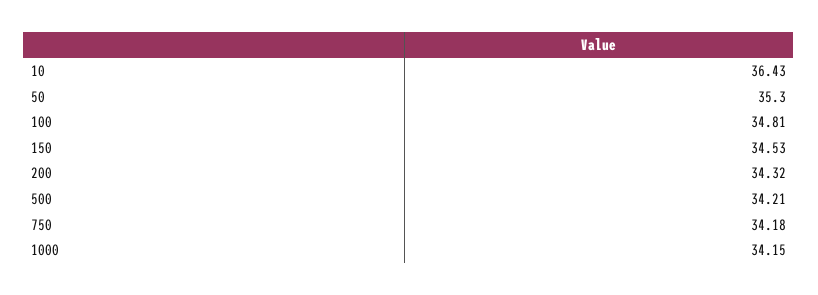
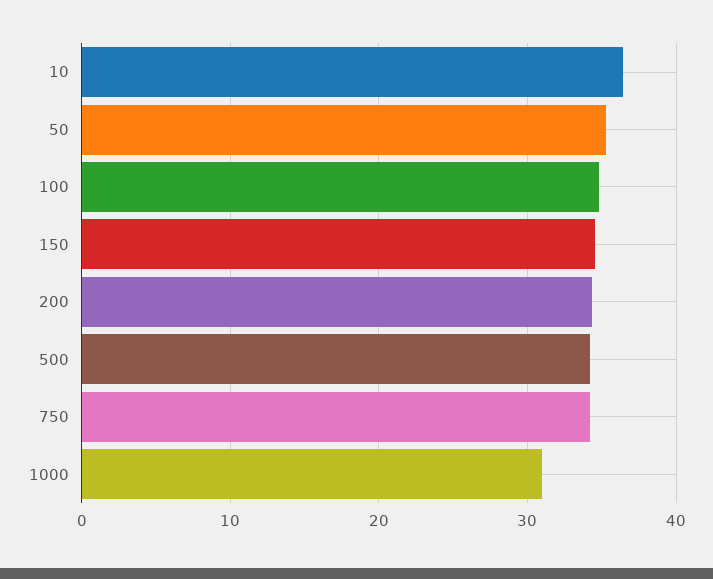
1000: 34.15 -> 31

